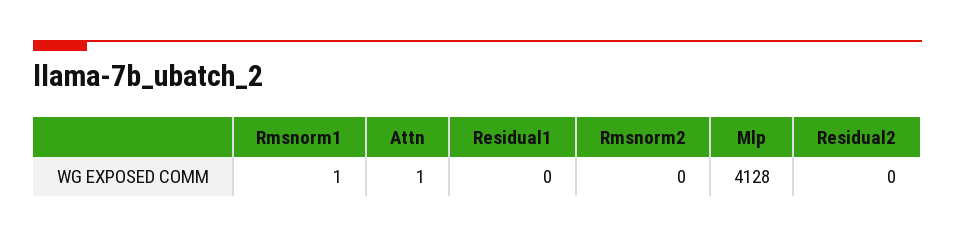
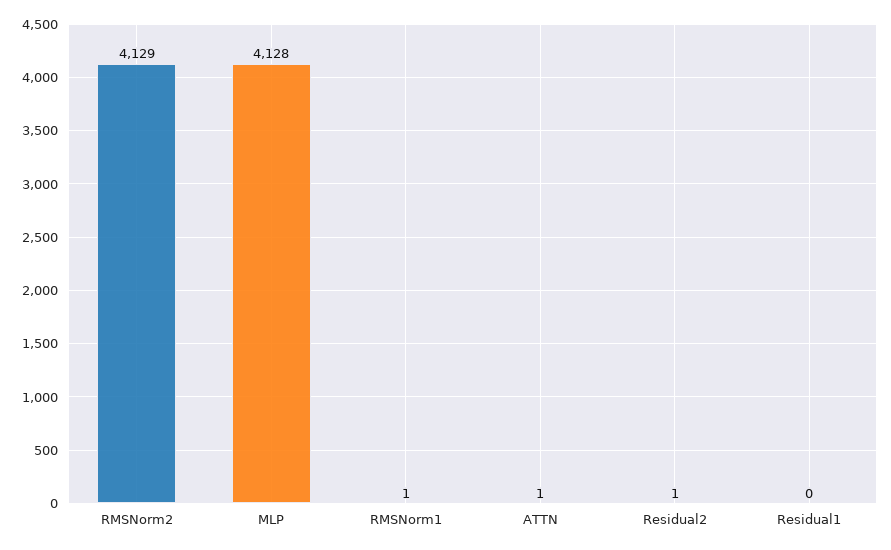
Rmsnorm2: 0 -> 4129
Residual2: 0 -> 1

